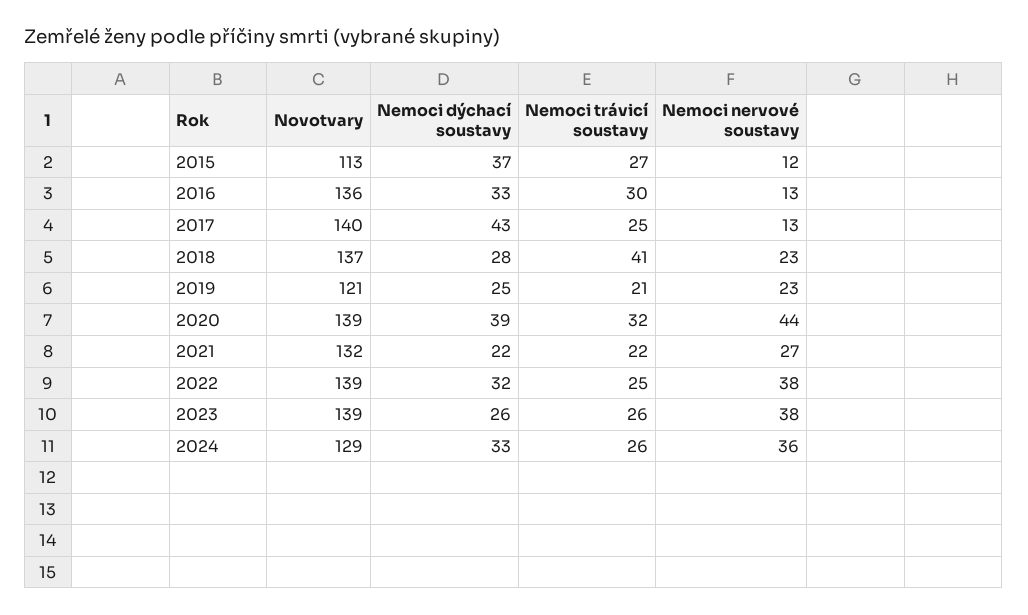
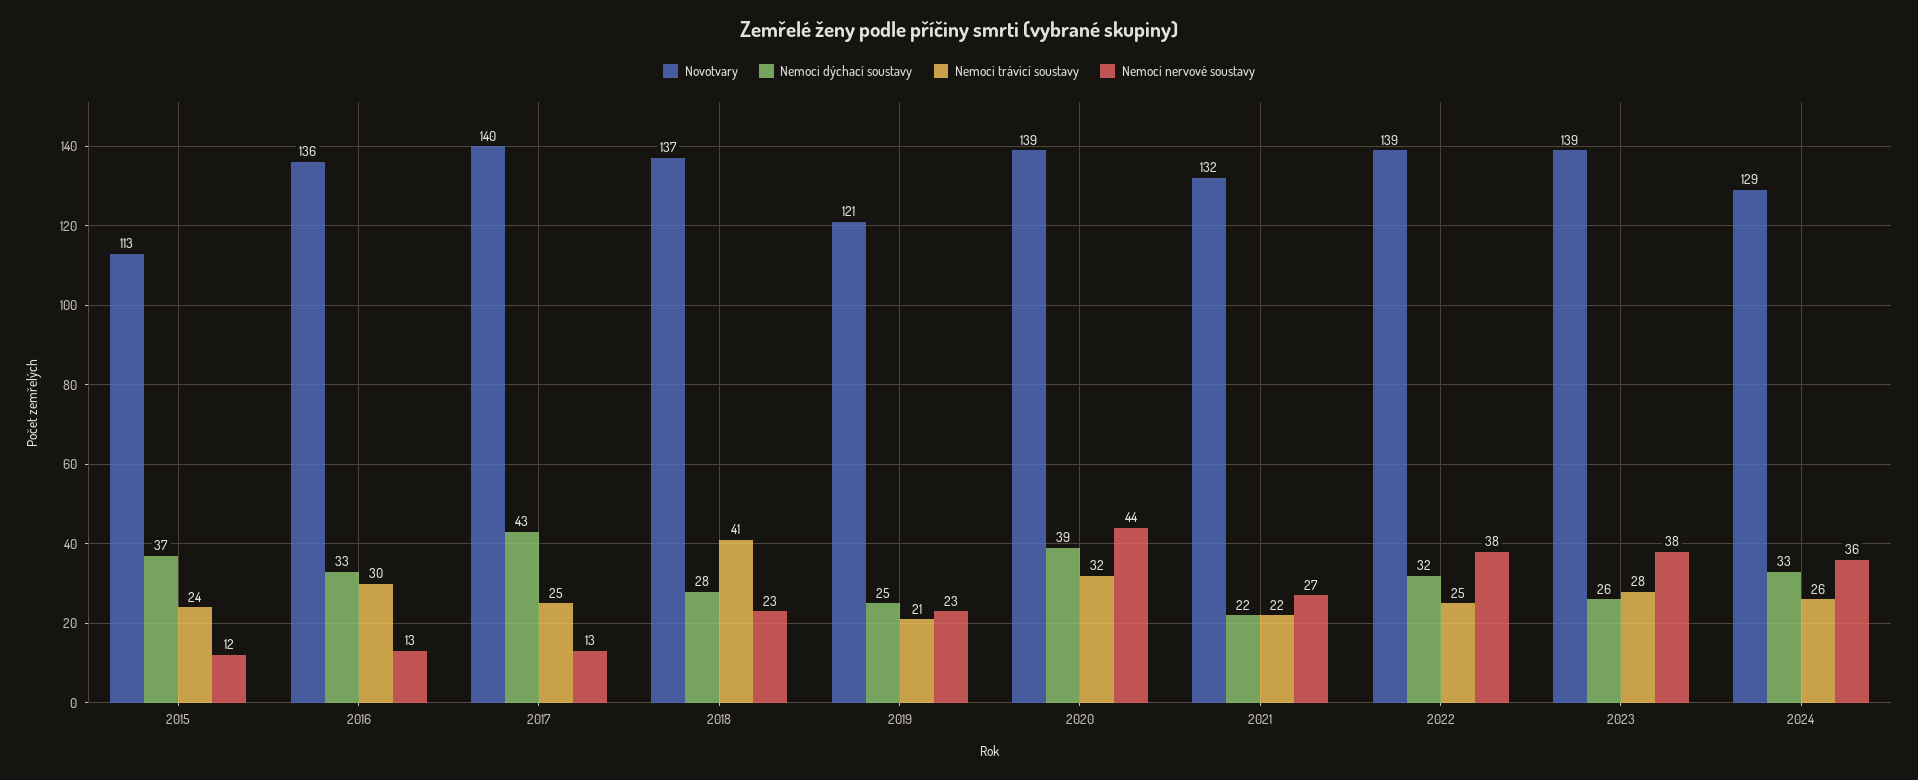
Nemoci trávicí soustavy, 2015: 27 -> 24
Nemoci trávicí soustavy, 2023: 26 -> 28

